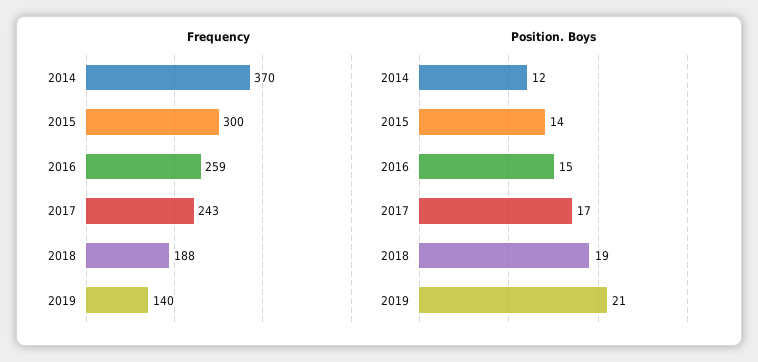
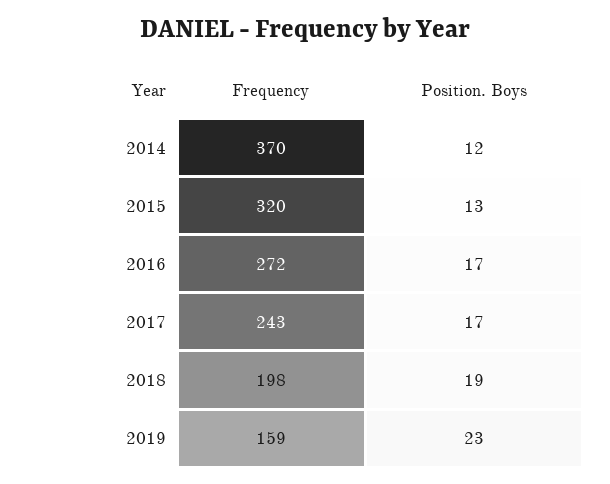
Frequency, 2015: 300 -> 320
Frequency, 2016: 259 -> 272
Frequency, 2018: 188 -> 198
Frequency, 2019: 140 -> 159
Position. Boys, 2015: 14 -> 13
Position. Boys, 2016: 15 -> 17
Position. Boys, 2019: 21 -> 23

